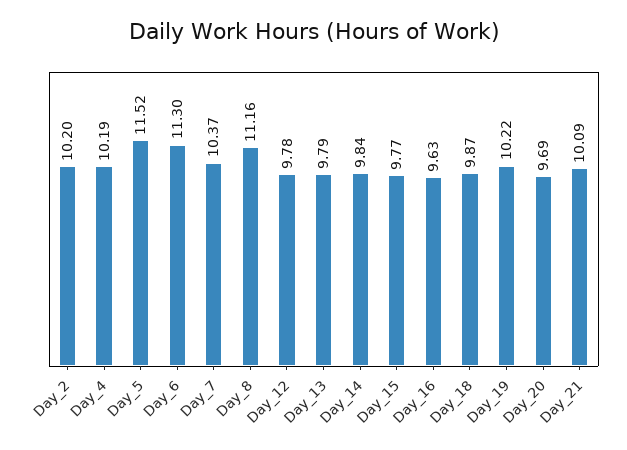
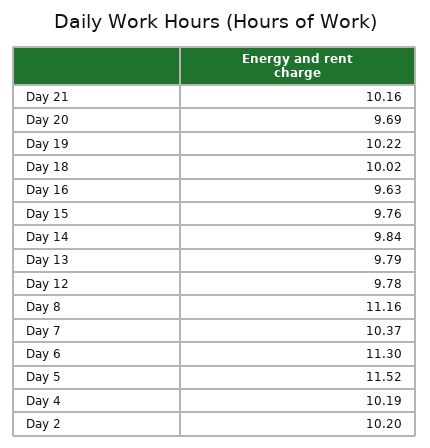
Day_15: 9.77 -> 9.76
Day_18: 9.87 -> 10.02
Day_21: 10.09 -> 10.16

